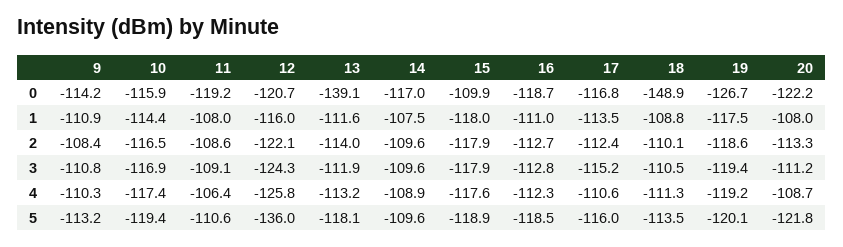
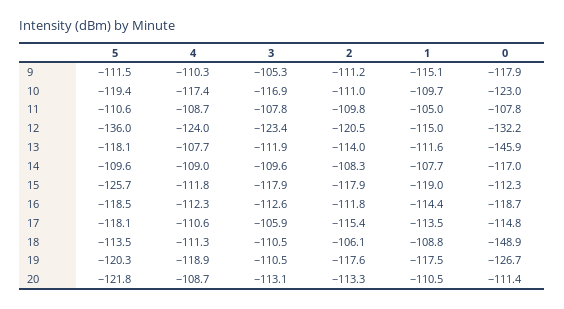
9, 0: -114.2 -> -117.9
10, 0: -115.9 -> -123
11, 0: -119.2 -> -107.8
12, 0: -120.7 -> -132.2
13, 0: -139.1 -> -145.9
15, 0: -109.9 -> -112.3
17, 0: -116.8 -> -114.8
20, 0: -122.2 -> -111.4
9, 1: -110.9 -> -115.1
10, 1: -114.4 -> -109.7
11, 1: -108 -> -105
12, 1: -116 -> -115
14, 1: -107.5 -> -107.7
15, 1: -118 -> -119
16, 1: -111 -> -114.4
20, 1: -108 -> -110.5
9, 2: -108.4 -> -111.2
10, 2: -116.5 -> -111
11, 2: -108.6 -> -109.8
12, 2: -122.1 -> -120.5
14, 2: -109.6 -> -108.3
16, 2: -112.7 -> -111.8
17, 2: -112.4 -> -115.4
18, 2: -110.1 -> -106.1
19, 2: -118.6 -> -117.6
9, 3: -110.8 -> -105.3
11, 3: -109.1 -> -107.8
12, 3: -124.3 -> -123.4
16, 3: -112.8 -> -112.6
17, 3: -115.2 -> -105.9
19, 3: -119.4 -> -110.5
20, 3: -111.2 -> -113.1
11, 4: -106.4 -> -108.7
12, 4: -125.8 -> -124
13, 4: -113.2 -> -107.7
14, 4: -108.9 -> -109
15, 4: -117.6 -> -111.8
19, 4: -119.2 -> -118.9
9, 5: -113.2 -> -111.5
15, 5: -118.9 -> -125.7
17, 5: -116 -> -118.1
19, 5: -120.1 -> -120.3

